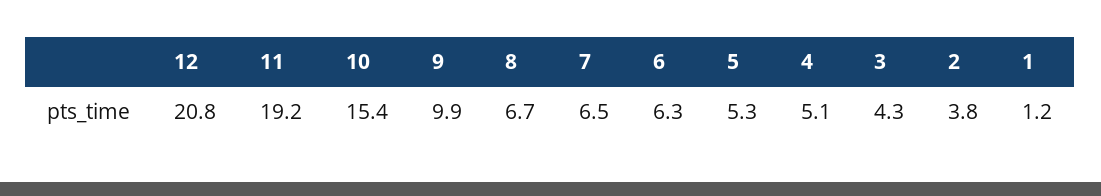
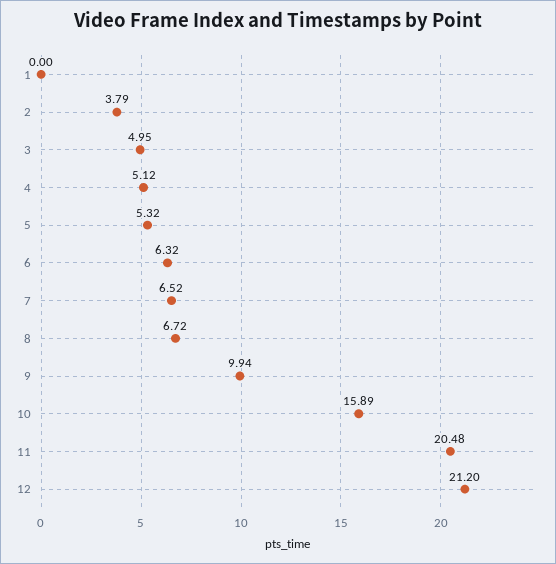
12: 20.8 -> 21.2
11: 19.2 -> 20.48
10: 15.4 -> 15.89
3: 4.3 -> 4.95
1: 1.2 -> 0

